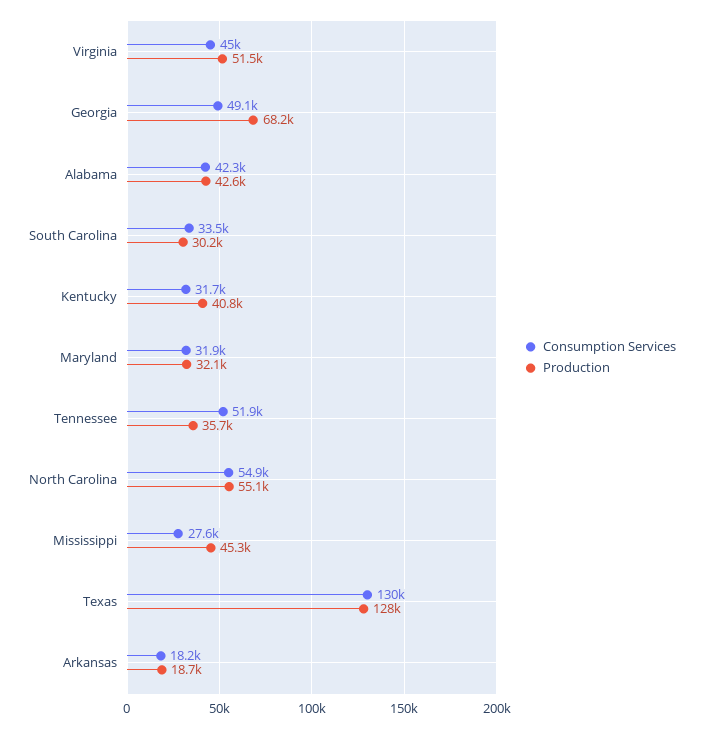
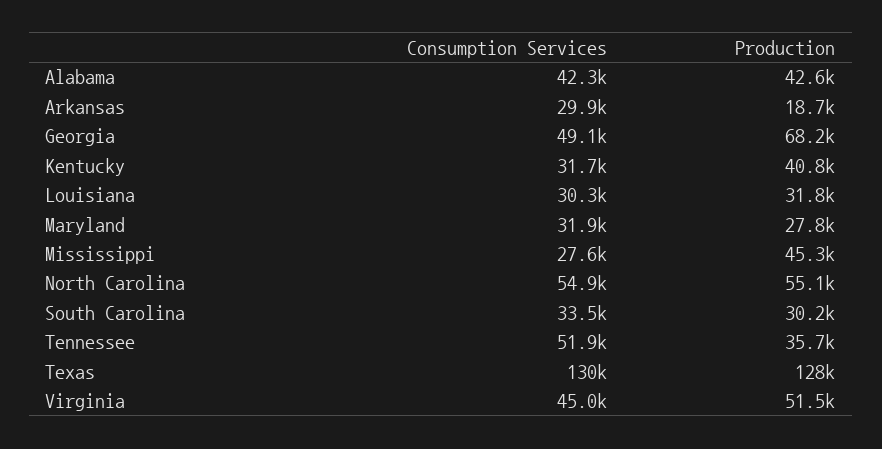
Production, Maryland: 32100 -> 27800
Consumption Services, Arkansas: 18200 -> 29900
Consumption Services, Louisiana: none -> 30300
Production, Louisiana: none -> 31800

